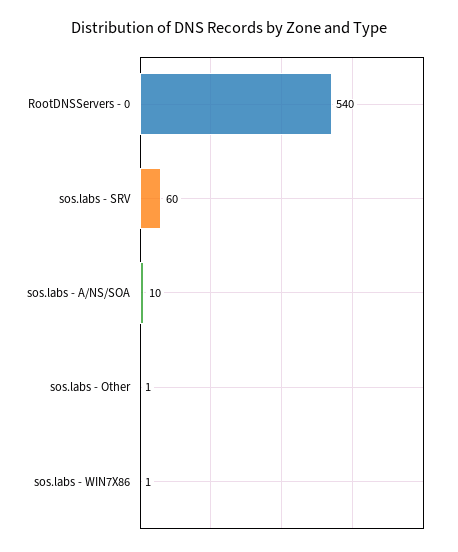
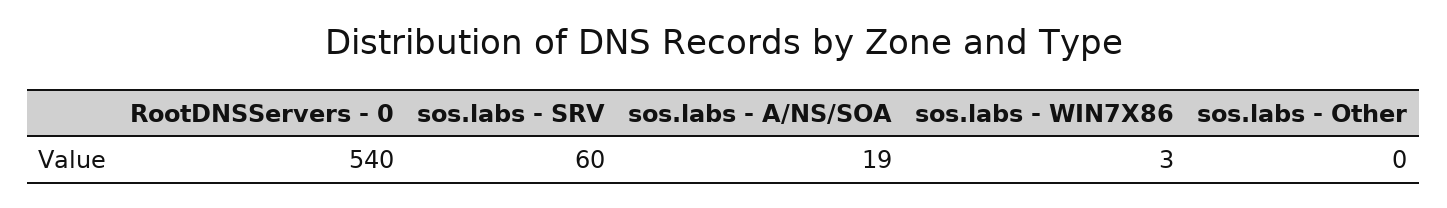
sos.labs - A/NS/SOA: 10 -> 19
sos.labs - Other: 1 -> 0
sos.labs - WIN7X86: 1 -> 3

